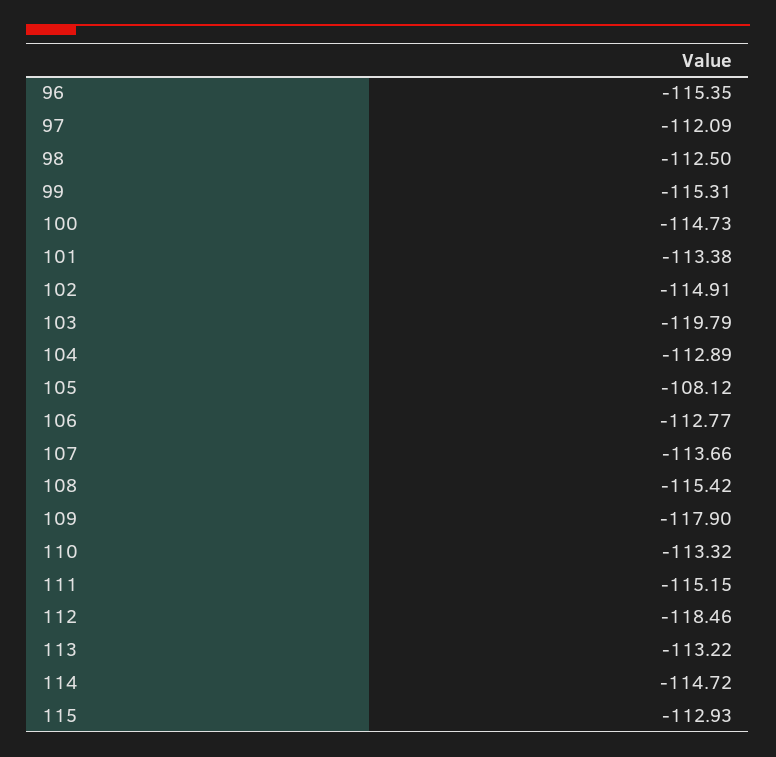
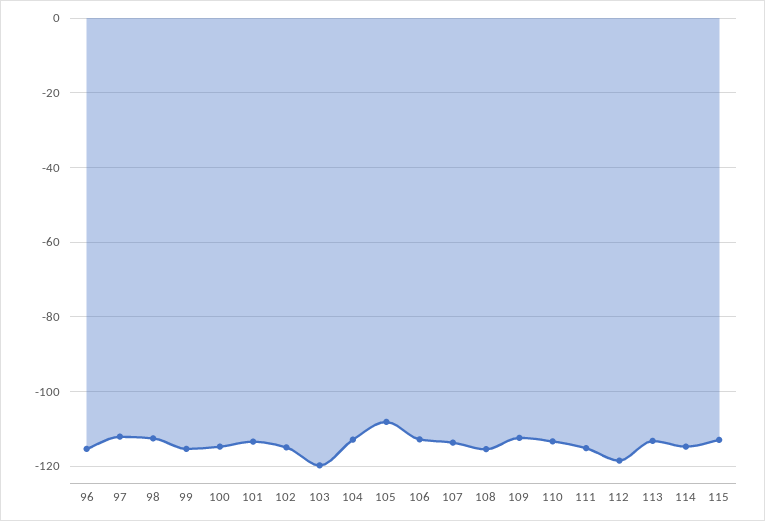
109: -117.9 -> -112

